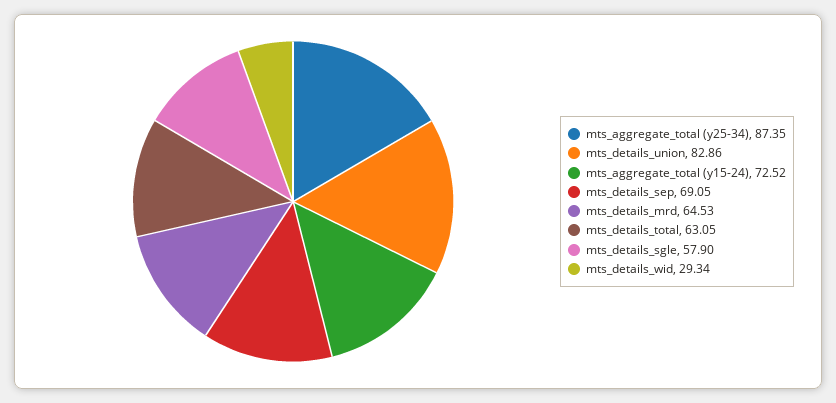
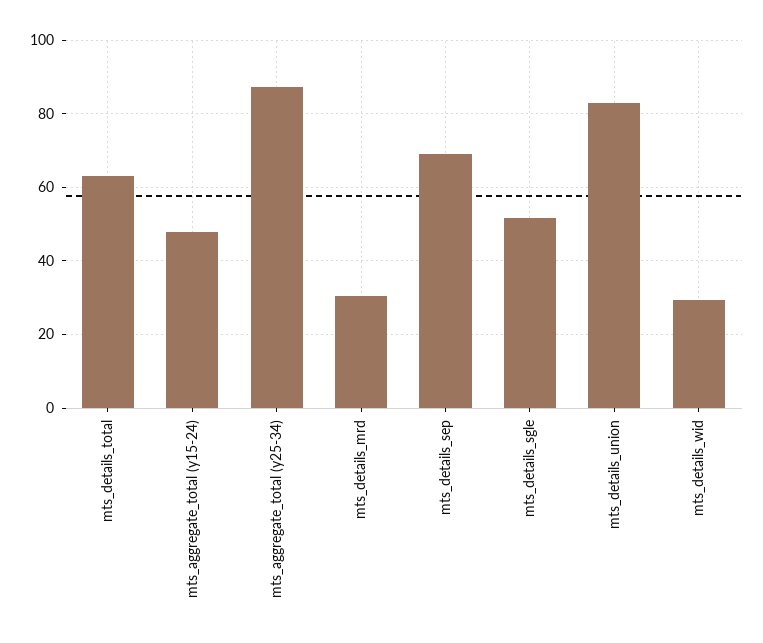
mts_aggregate_total (y15-24): 72.52 -> 48
mts_details_mrd: 64.53 -> 30
mts_details_sgle: 57.9 -> 52

